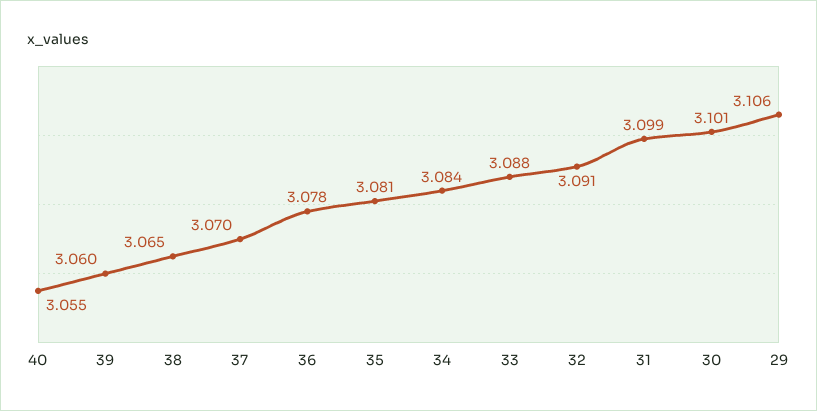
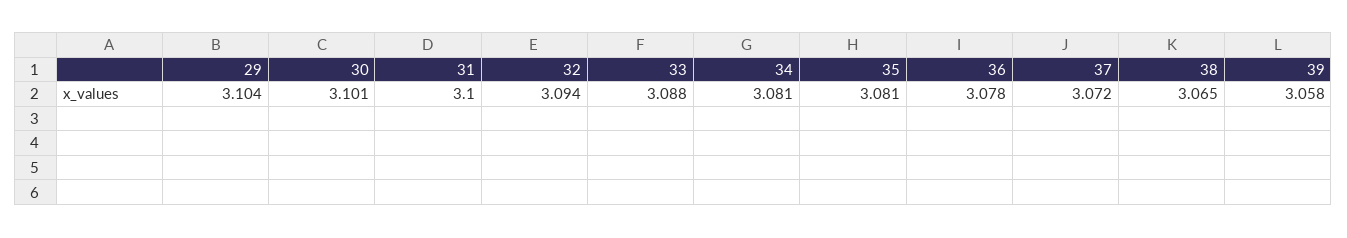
40: 3.055 -> none
39: 3.06 -> 3.058
37: 3.07 -> 3.072
34: 3.084 -> 3.081
32: 3.091 -> 3.094
31: 3.099 -> 3.1
29: 3.106 -> 3.104

